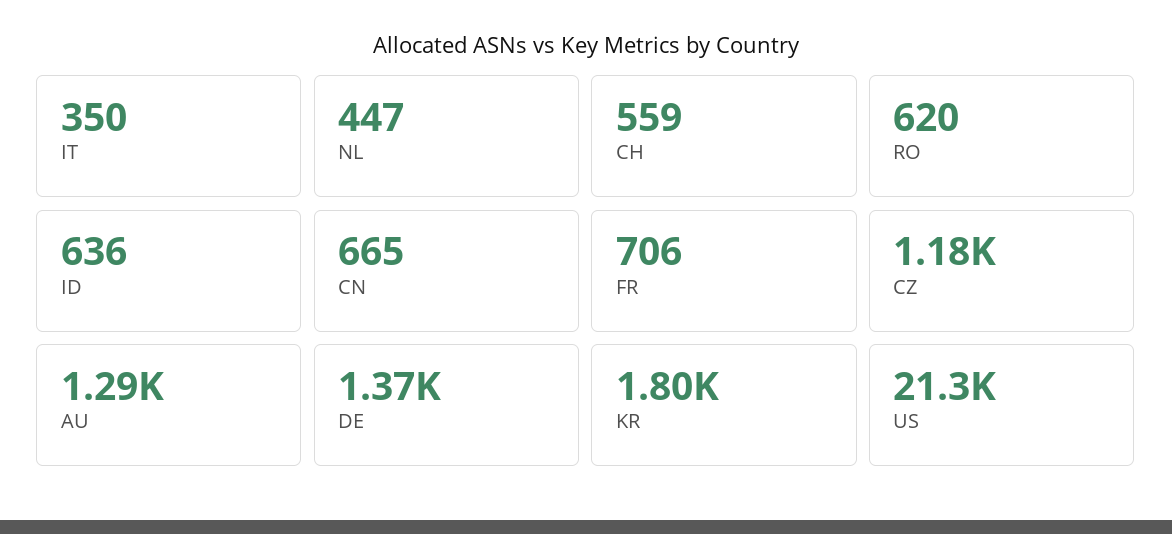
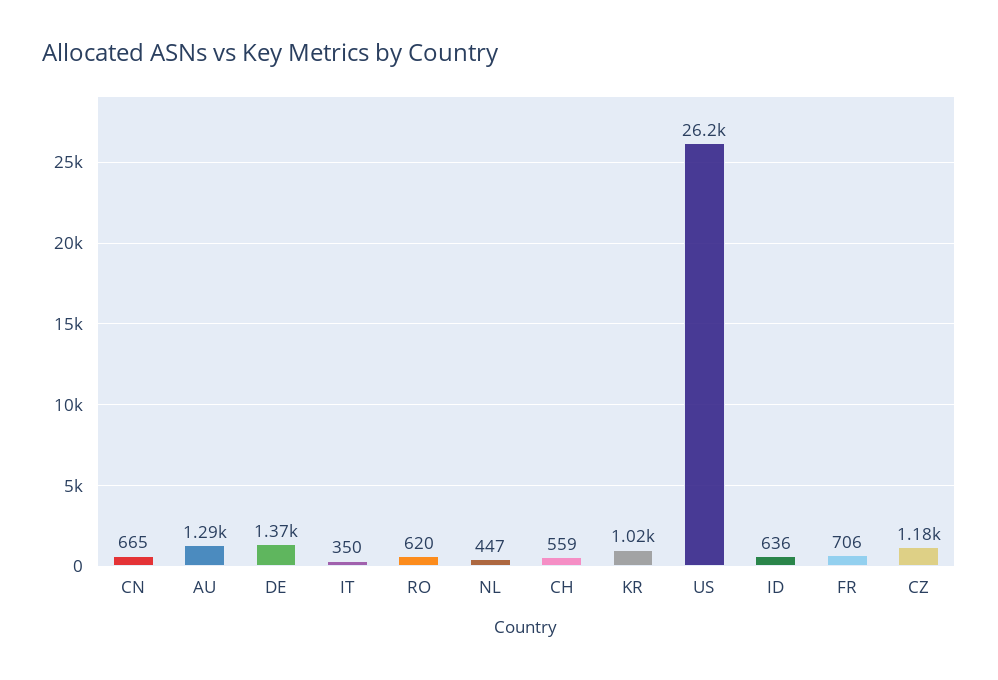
KR: 1800 -> 1020
US: 21300 -> 26200

